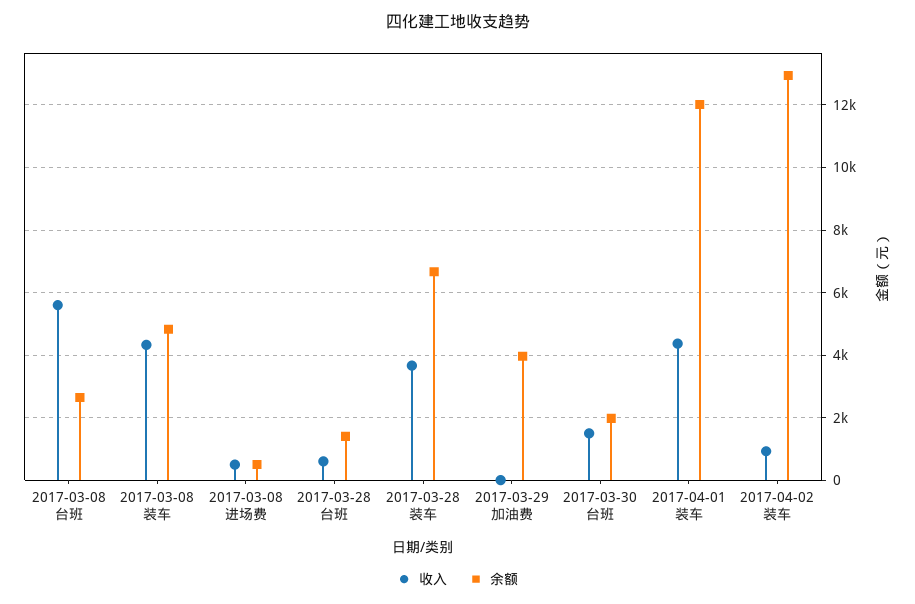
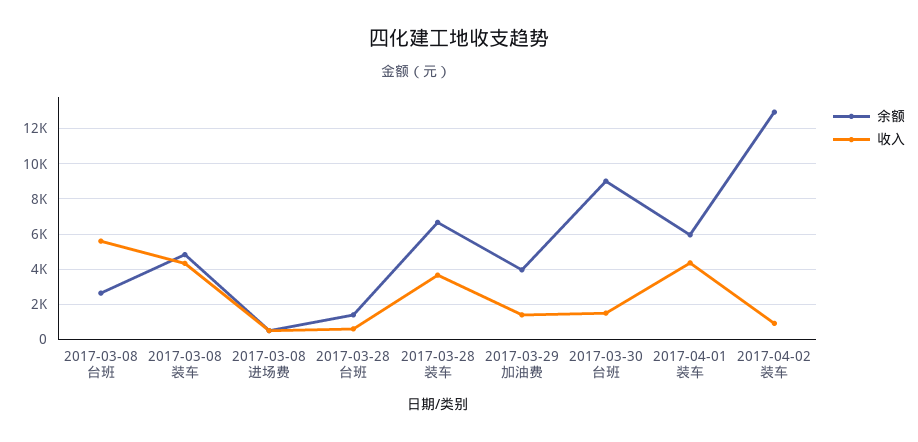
收入, 2017-03-29 加油费: 0 -> 1500
余额, 2017-03-30 台班: 2000 -> 9000
余额, 2017-04-01 装车: 12000 -> 6000

